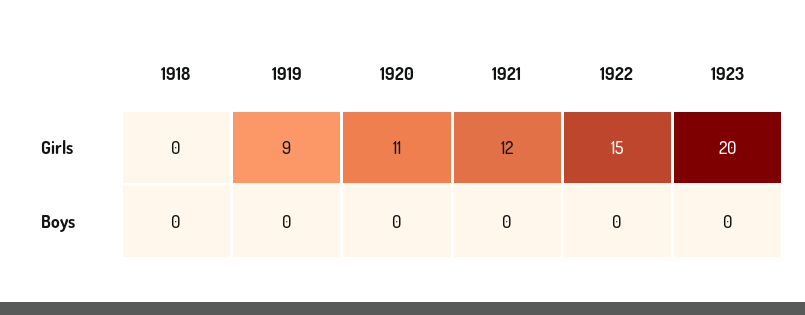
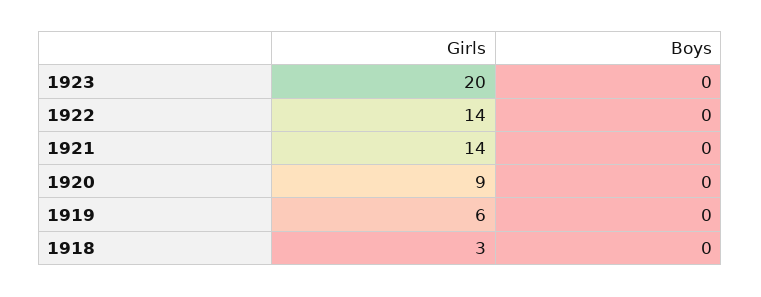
1918, Girls: 0 -> 3
1919, Girls: 9 -> 6
1920, Girls: 11 -> 9
1921, Girls: 12 -> 14
1922, Girls: 15 -> 14

